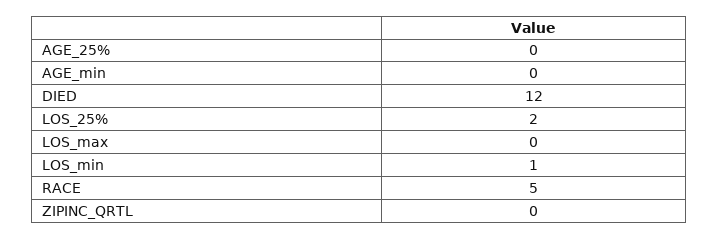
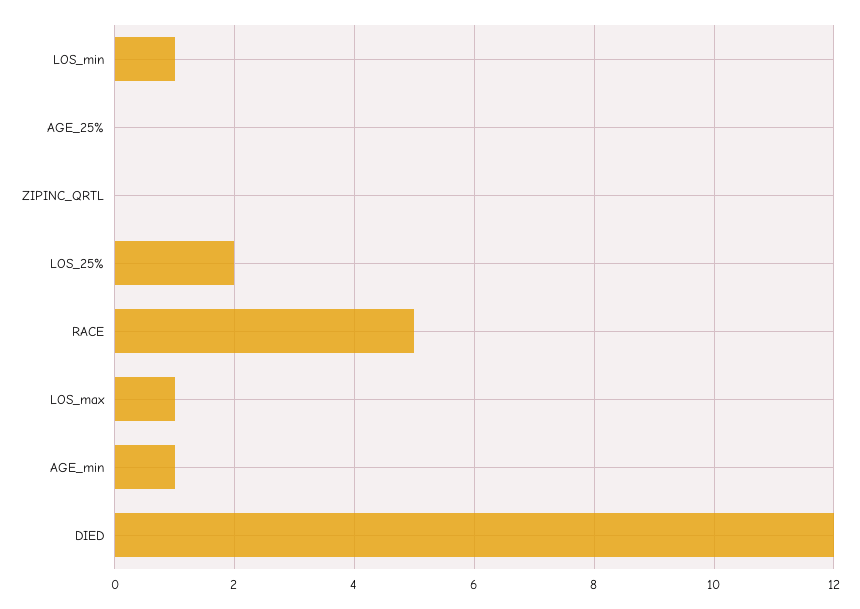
AGE_min: 0 -> 1
LOS_max: 0 -> 1

